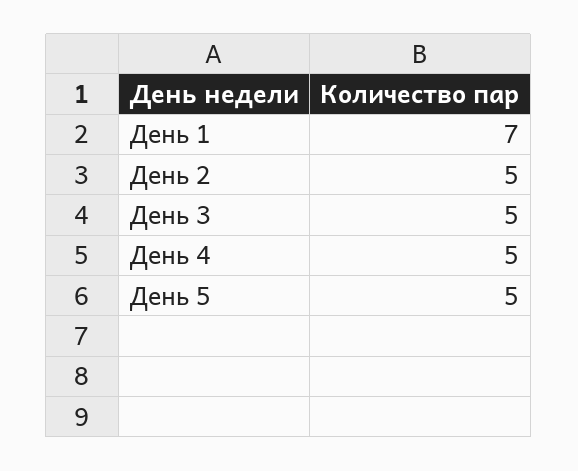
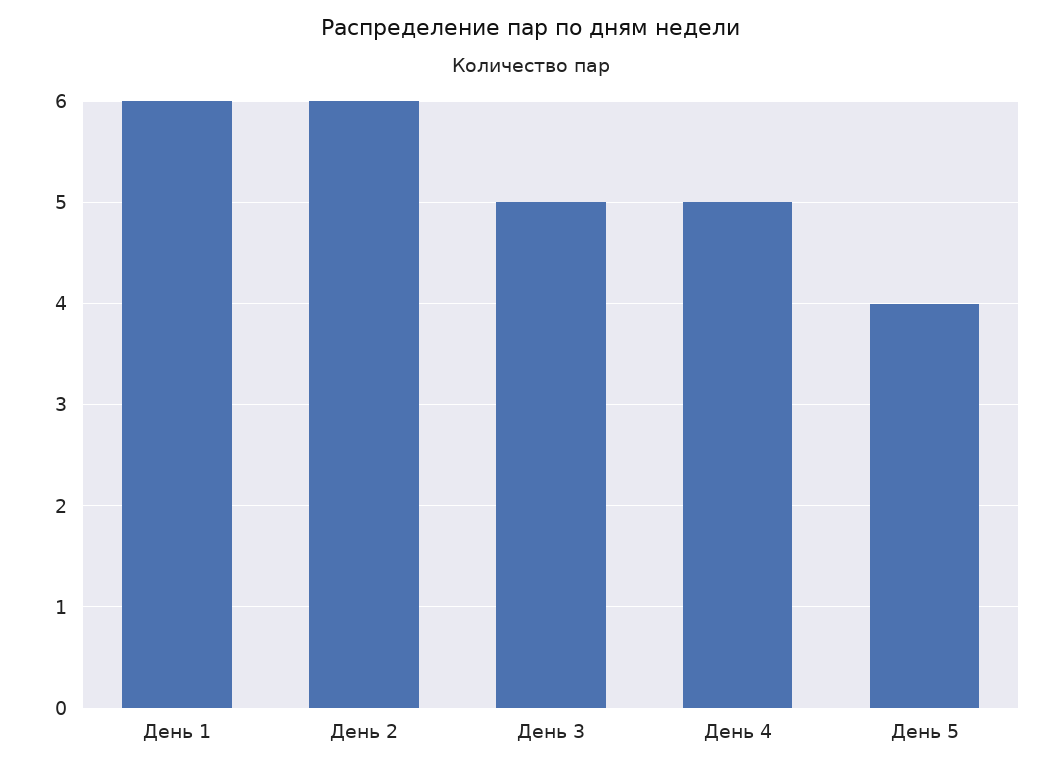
День 1: 7 -> 6
День 2: 5 -> 6
День 5: 5 -> 4

